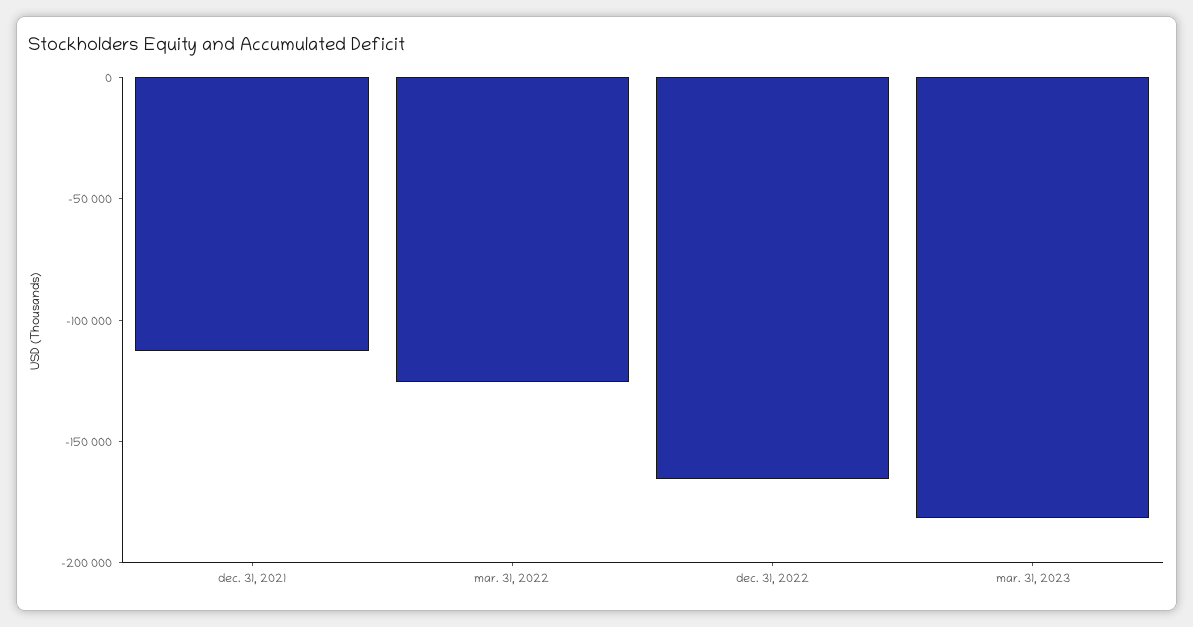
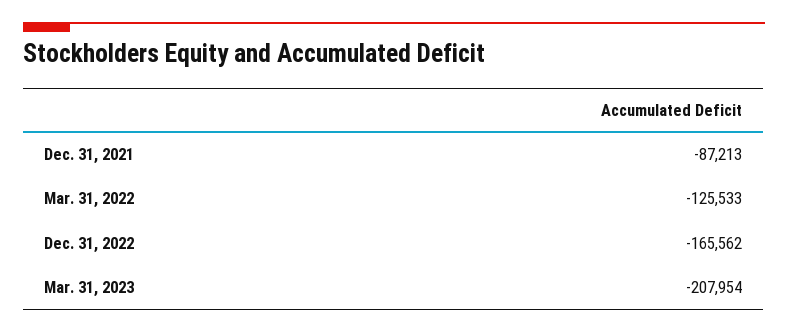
dec. 31, 2021: -110000 -> -87213
mar. 31, 2023: -180000 -> -207954

